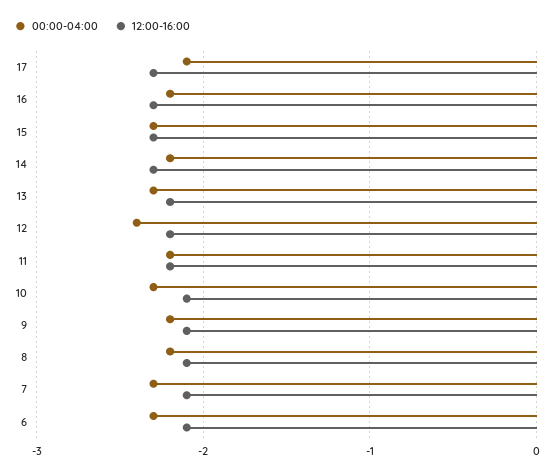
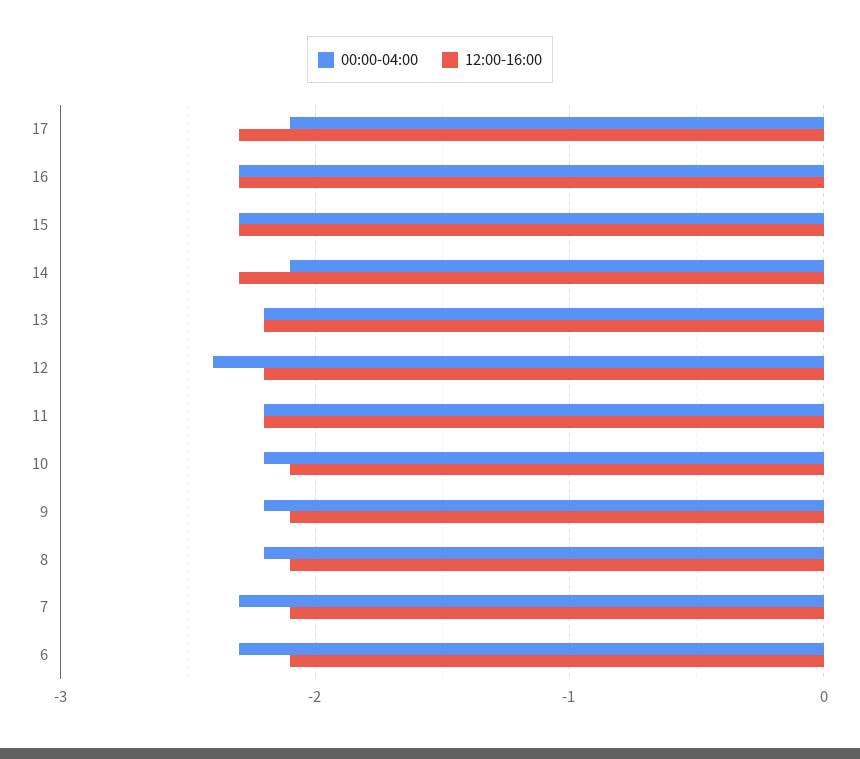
00:00-04:00, 16: -2.2 -> -2.3
00:00-04:00, 14: -2.2 -> -2.1
00:00-04:00, 13: -2.3 -> -2.2
00:00-04:00, 10: -2.3 -> -2.2

